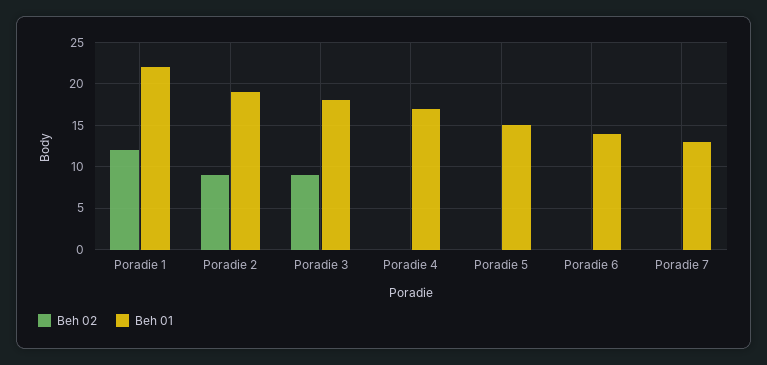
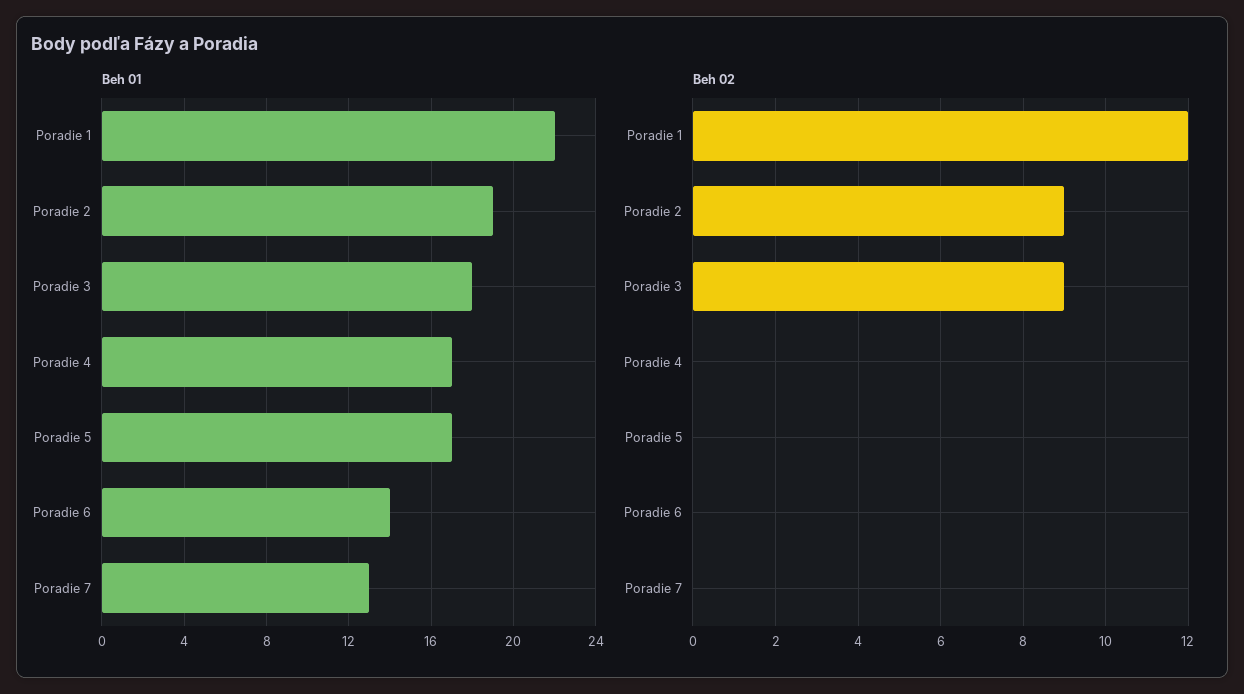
Beh 01, Poradie 5: 15 -> 17

